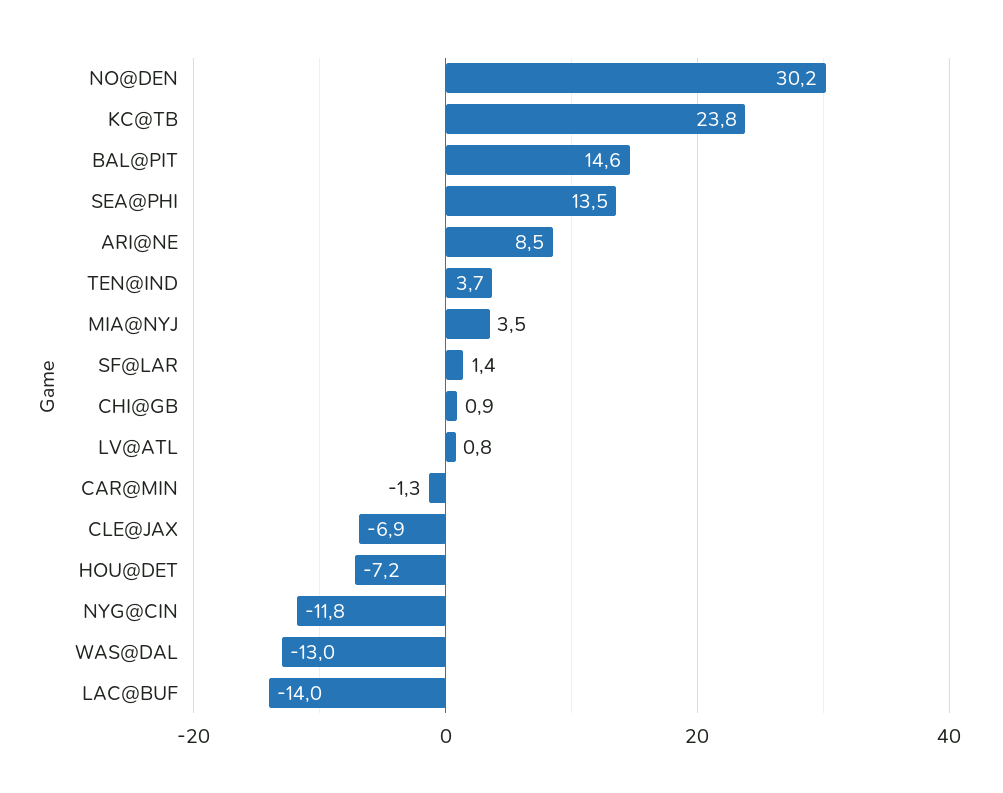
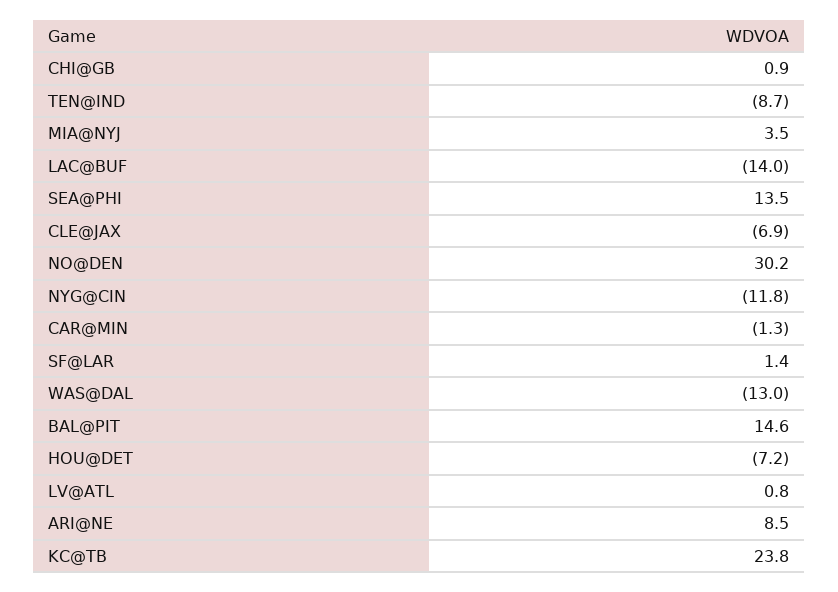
TEN@IND: 3.7 -> -8.7

